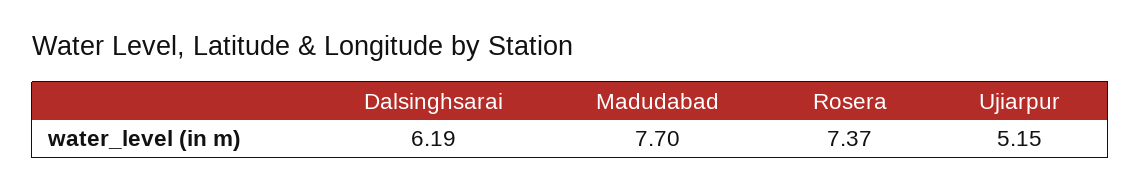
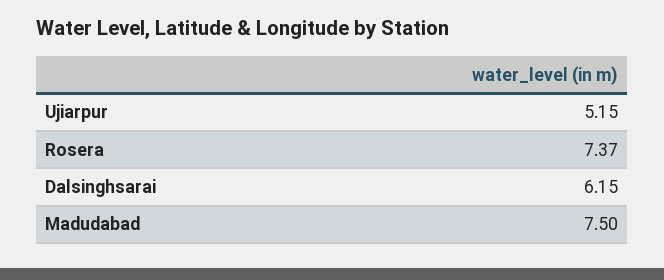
Dalsinghsarai: 6.19 -> 6.15
Madudabad: 7.7 -> 7.5

